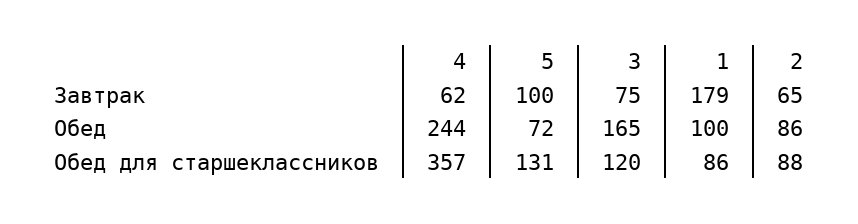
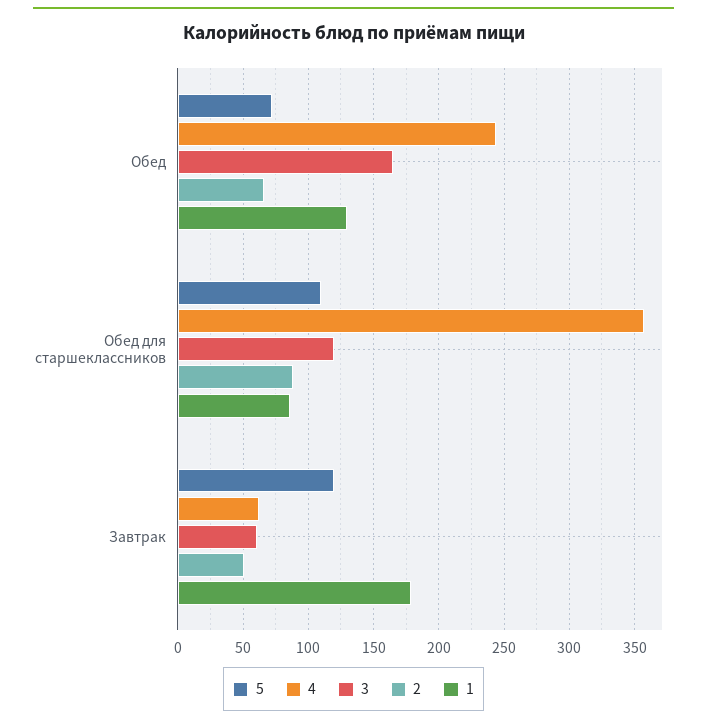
5, Завтрак: 100 -> 120
3, Завтрак: 75 -> 60
2, Завтрак: 65 -> 50
1, Обед: 100 -> 130
2, Обед: 86 -> 65
5, Обед для старшеклассников: 131 -> 110

